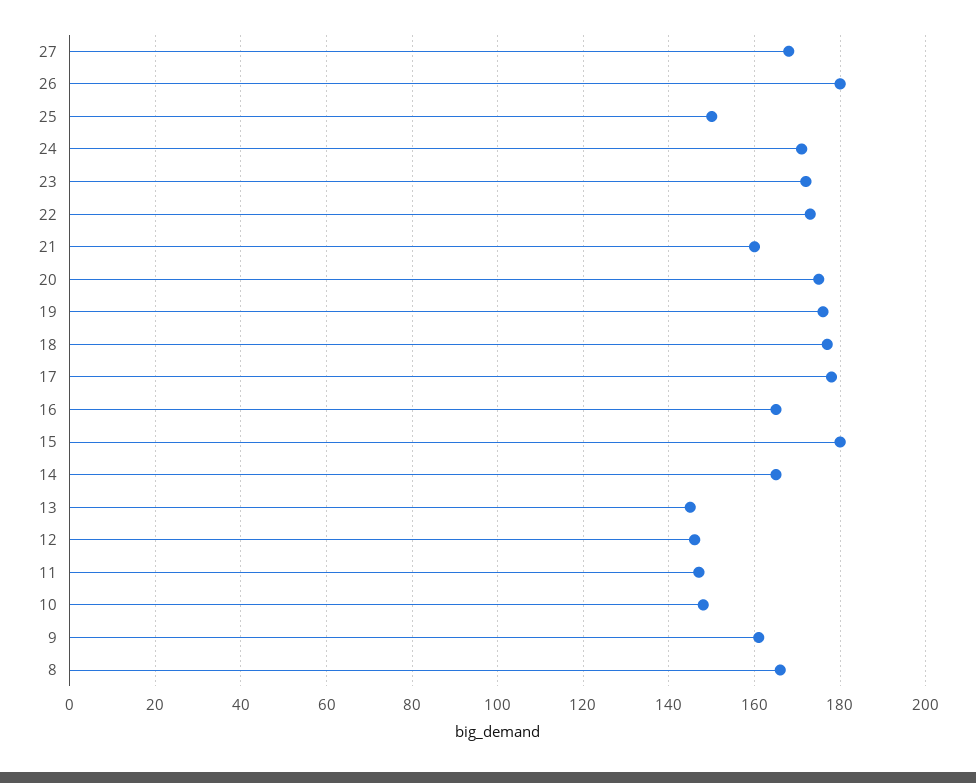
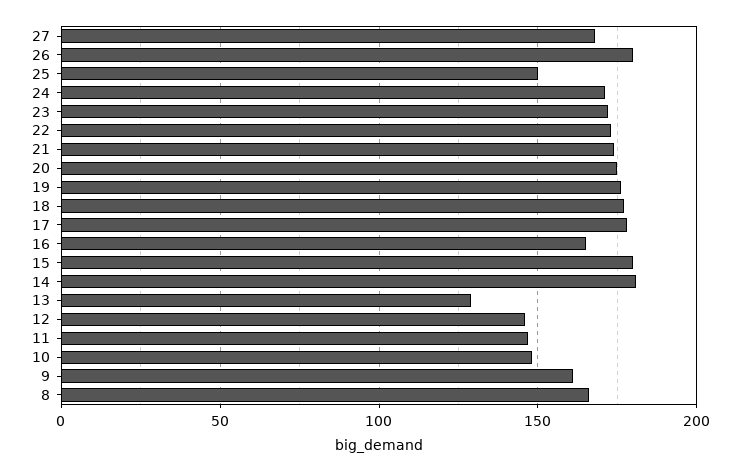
21: 160 -> 175
14: 165 -> 180
13: 145 -> 130

